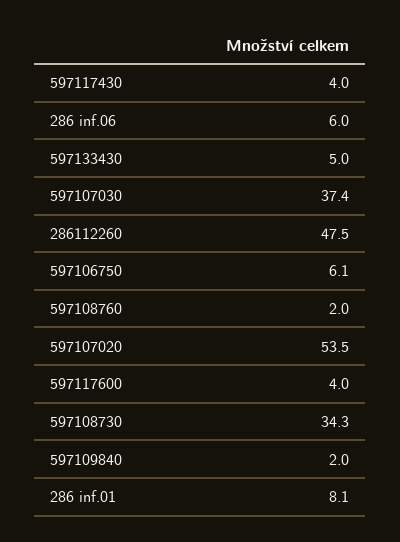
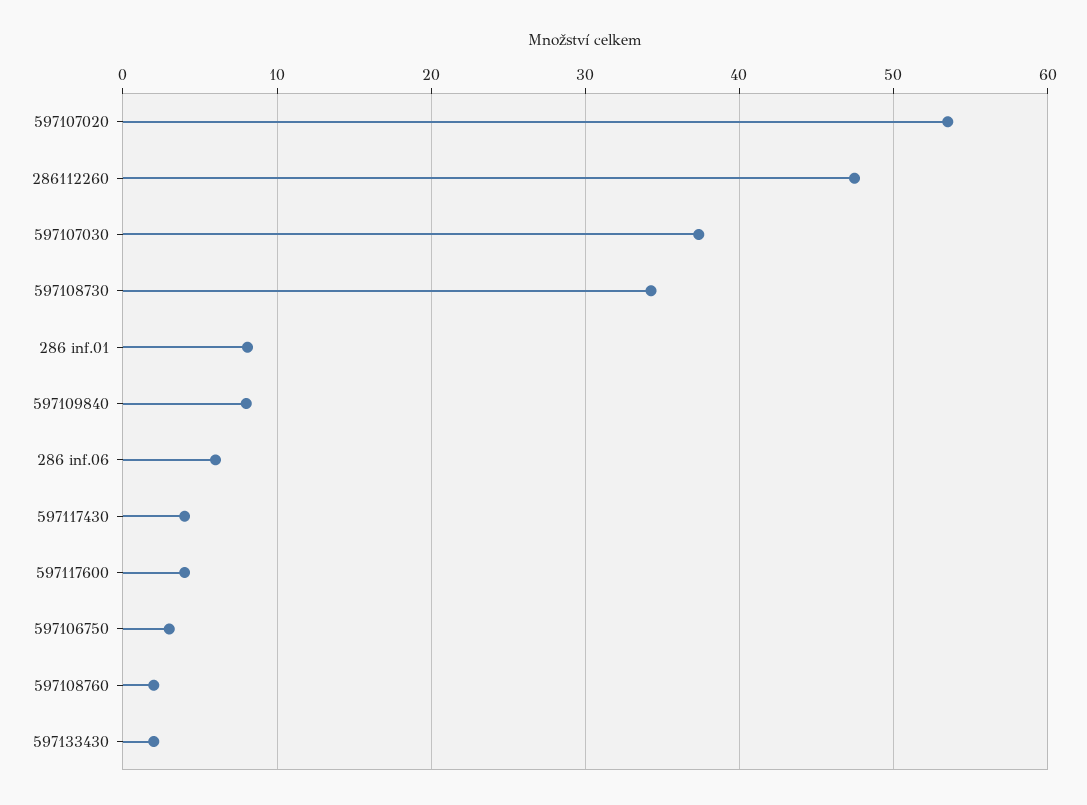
597133430: 5 -> 2
597106750: 6.1 -> 3
597109840: 2 -> 8

